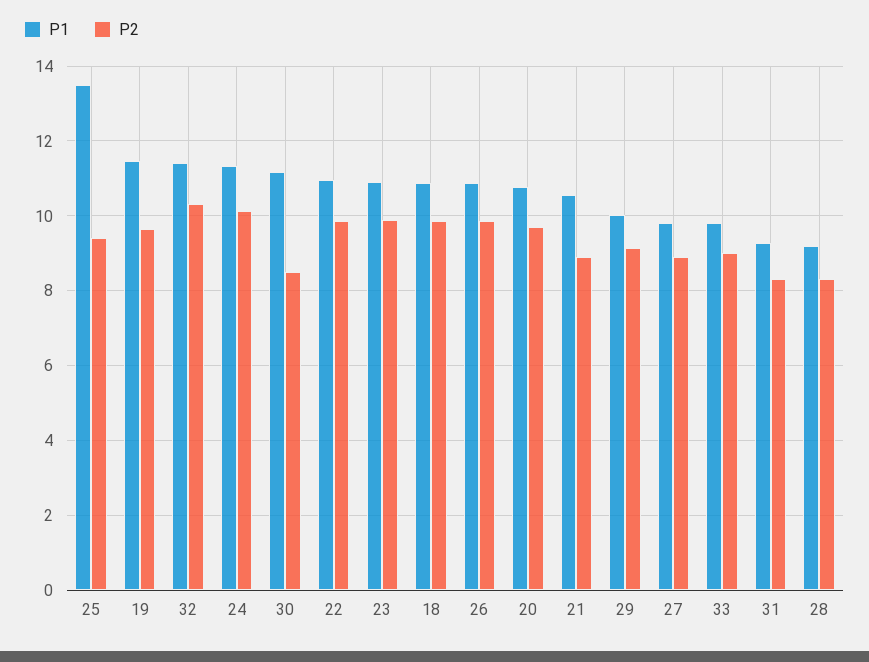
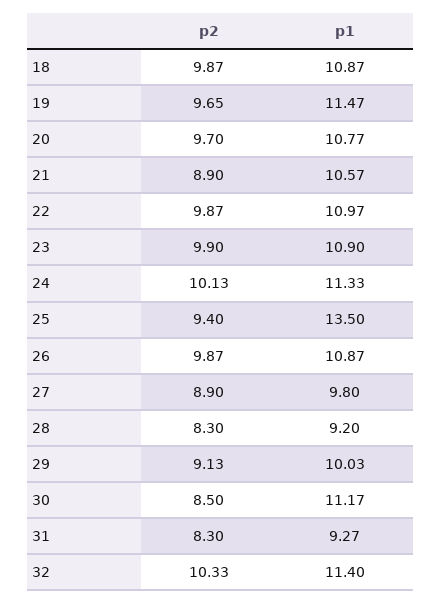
P1, 33: 9.8 -> none
P2, 33: 9 -> none

